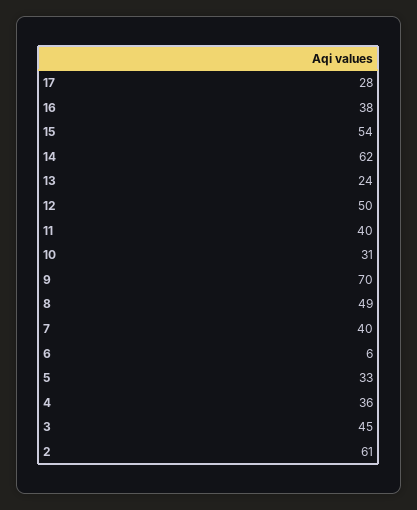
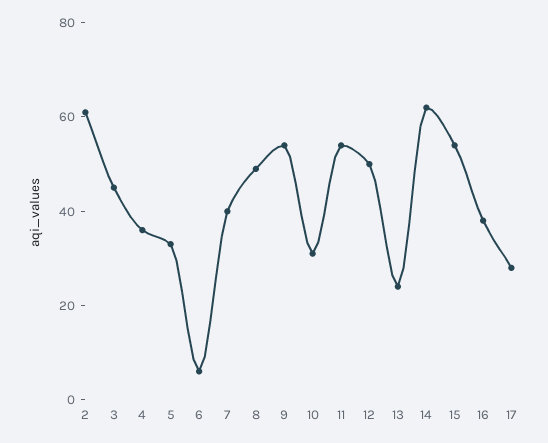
11: 40 -> 55
9: 70 -> 55

